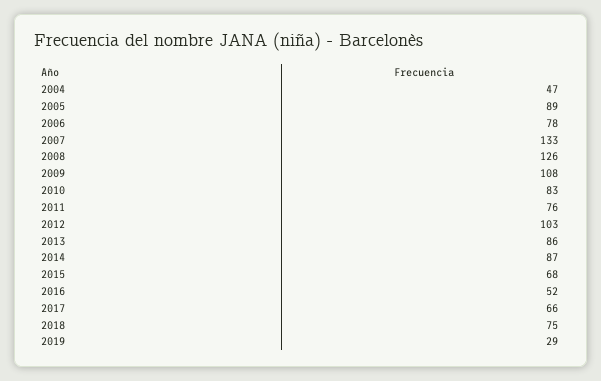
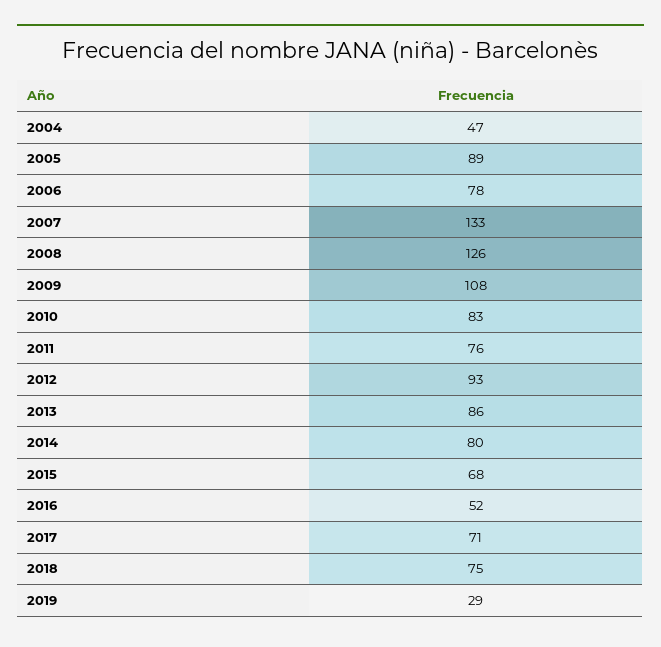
2012: 103 -> 93
2014: 87 -> 80
2017: 66 -> 71

